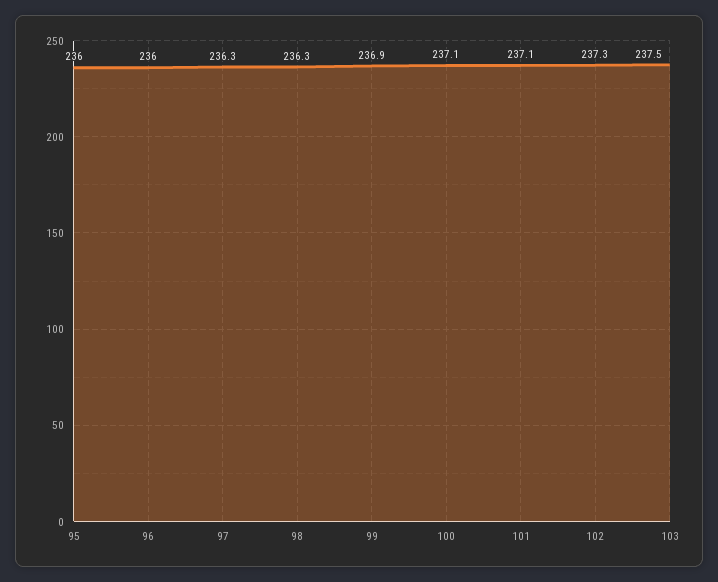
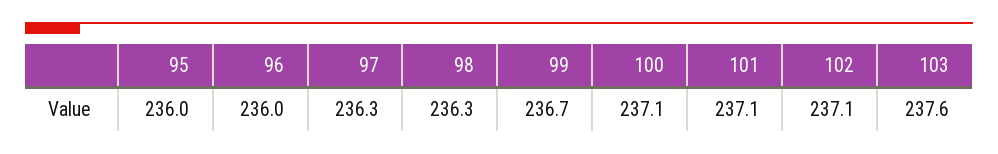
99: 236.9 -> 236.7
102: 237.3 -> 237.1
103: 237.5 -> 237.6

